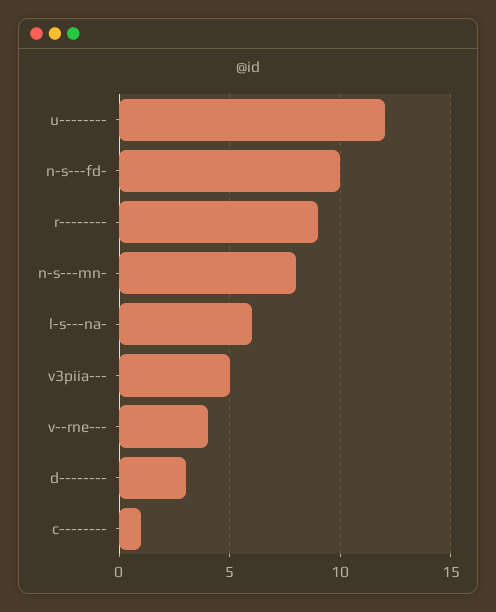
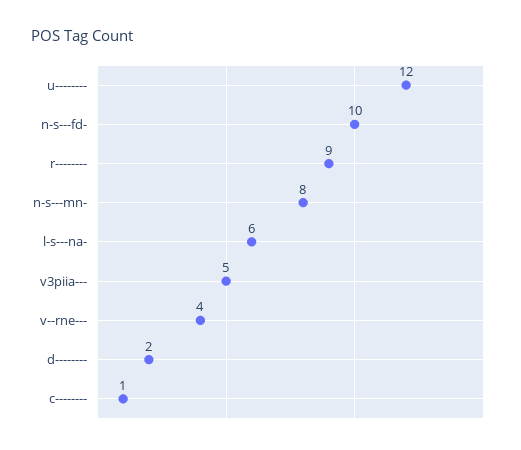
d--------: 3 -> 2

